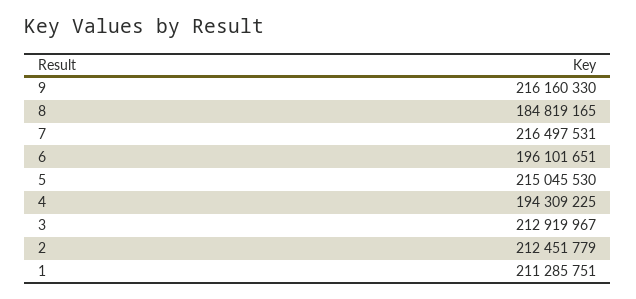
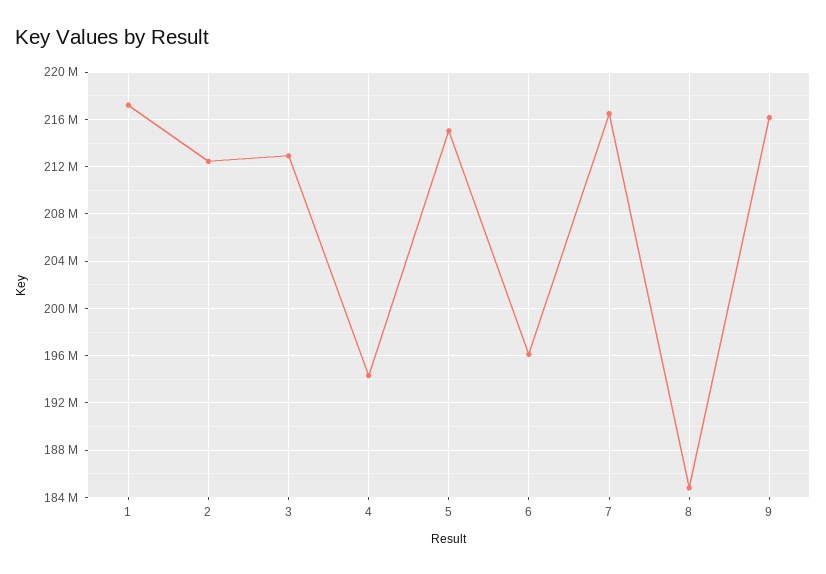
1: 211285751 -> 217000000

